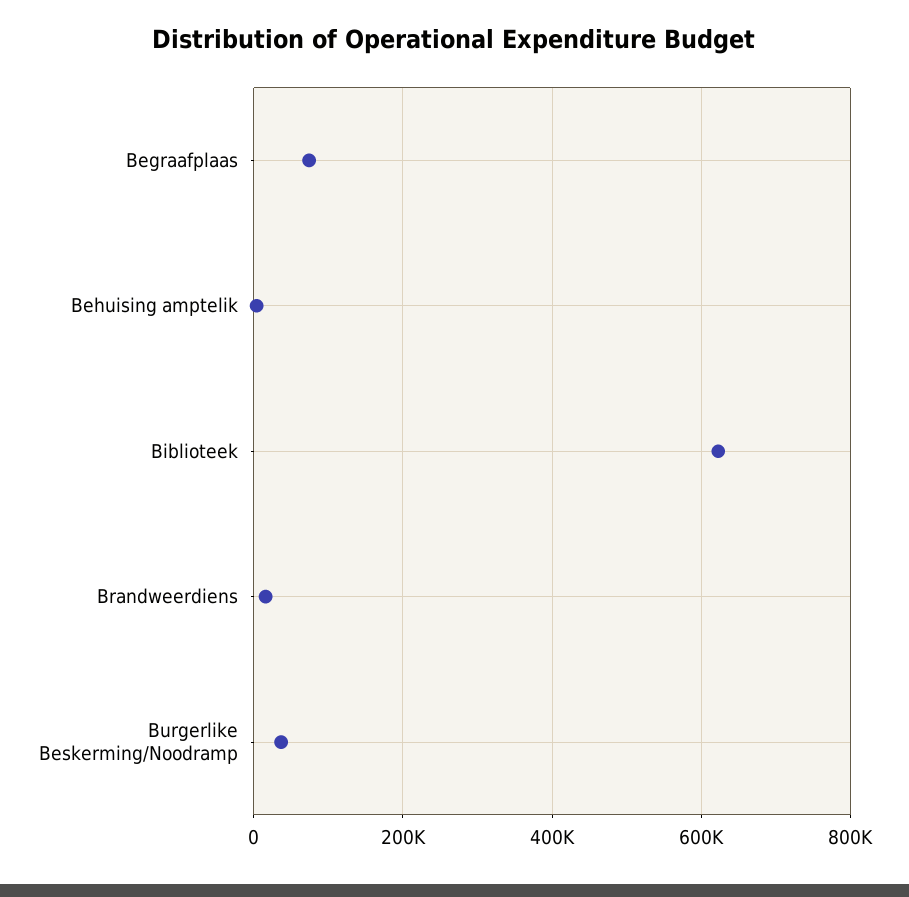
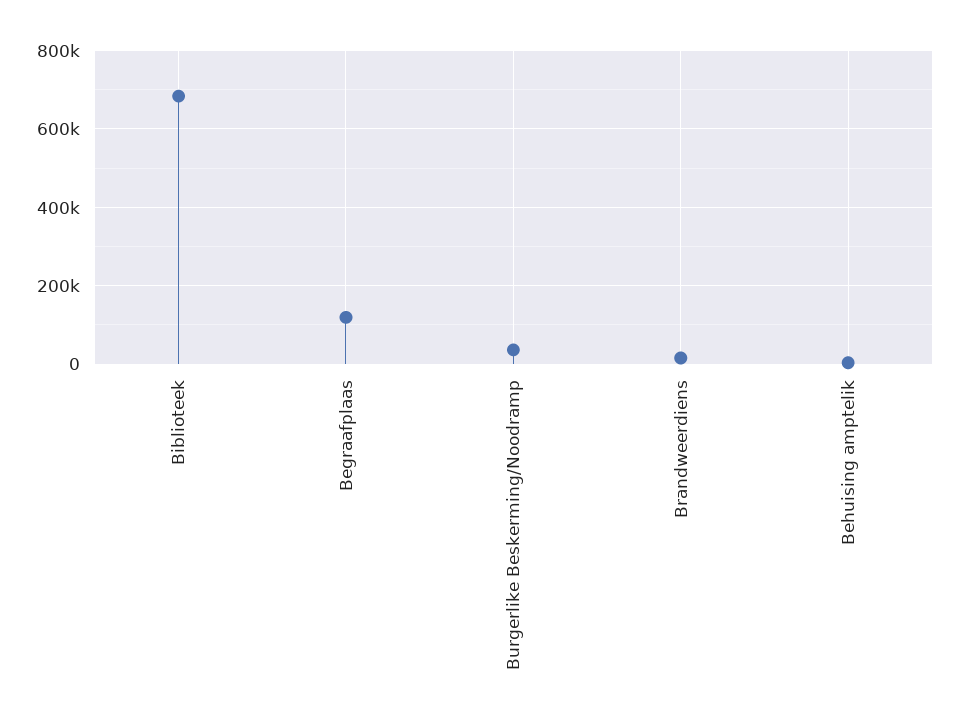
Begraafplaas: 80000 -> 120000
Biblioteek: 620000 -> 680000

